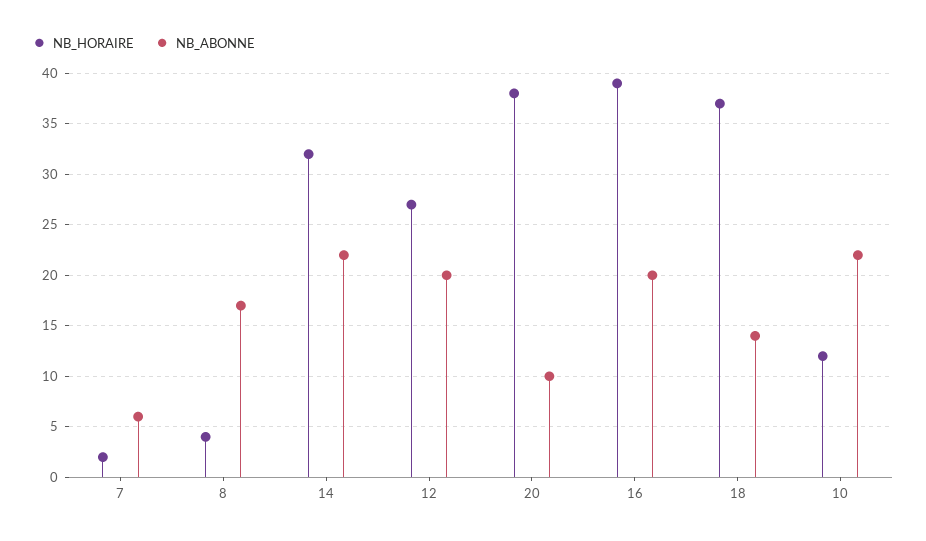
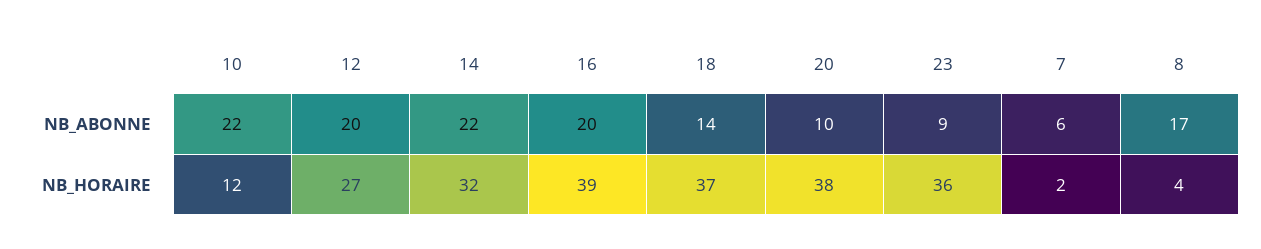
NB_ABONNE, 23: none -> 9
NB_HORAIRE, 23: none -> 36

